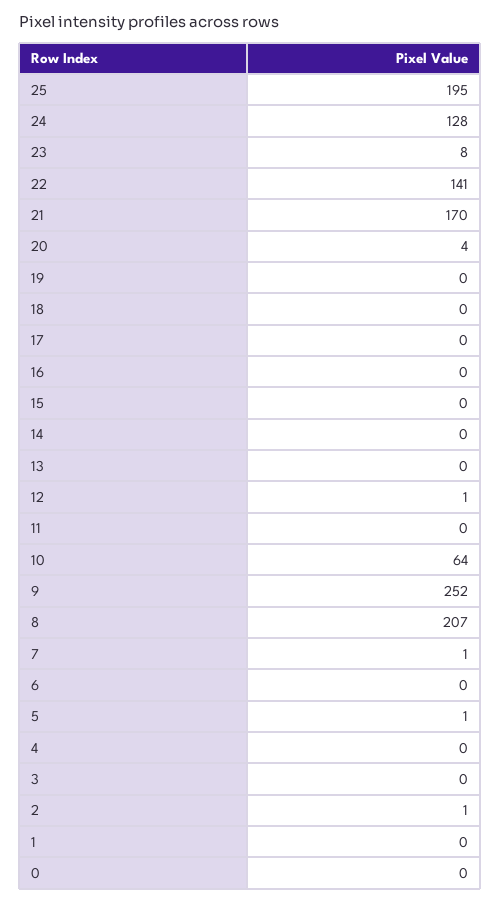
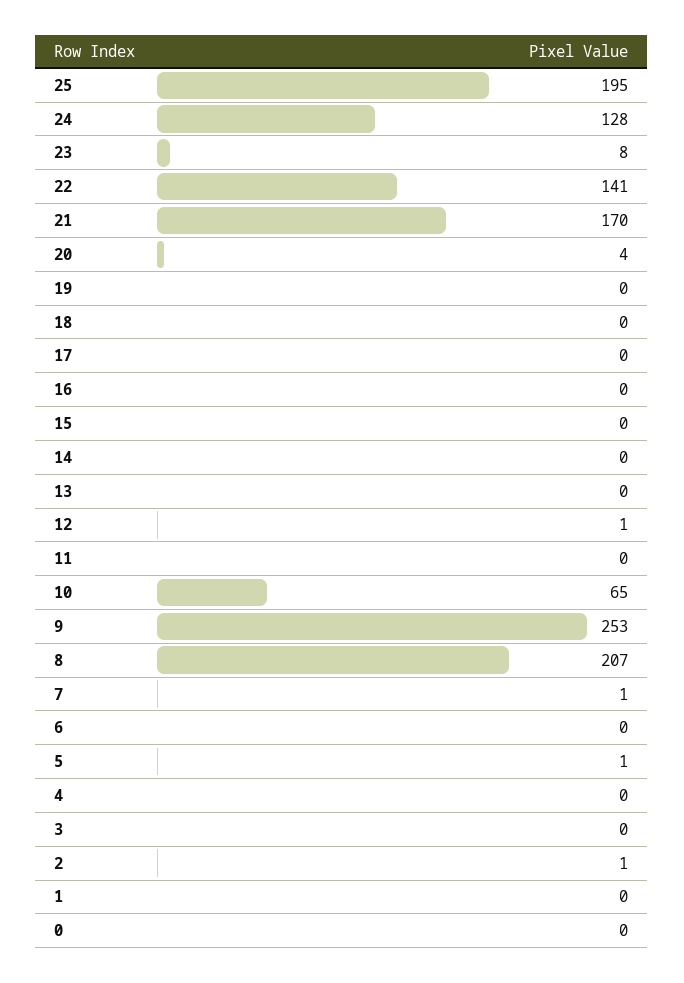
10: 64 -> 65
9: 252 -> 253

